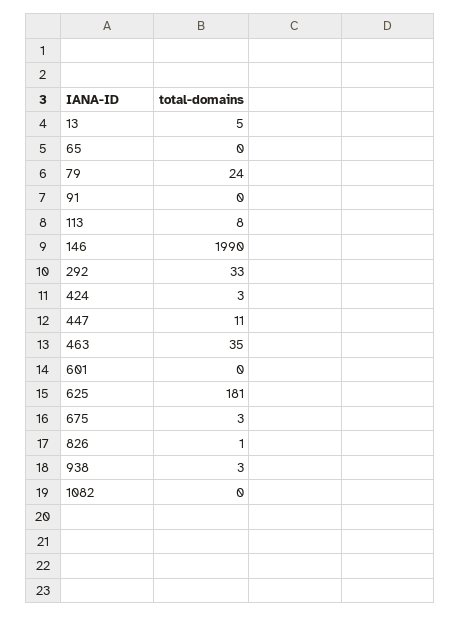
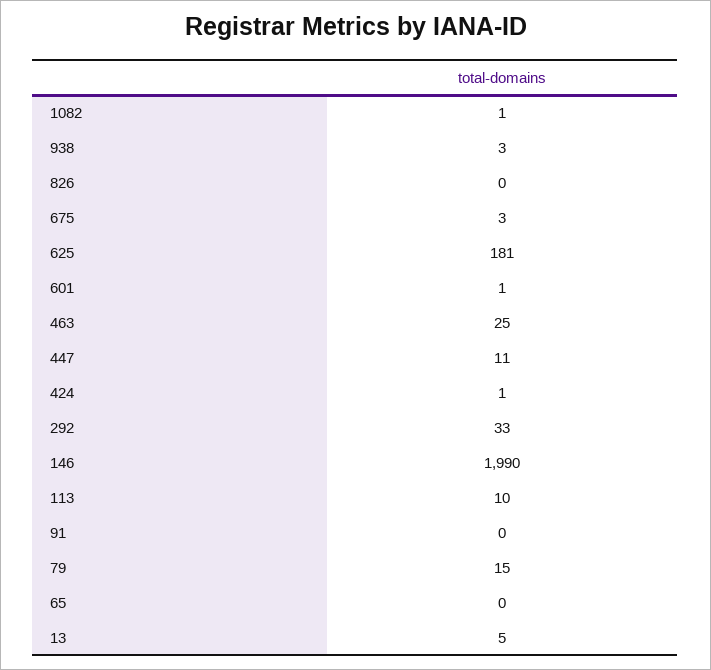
79: 24 -> 15
113: 8 -> 10
424: 3 -> 1
463: 35 -> 25
601: 0 -> 1
826: 1 -> 0
1082: 0 -> 1

